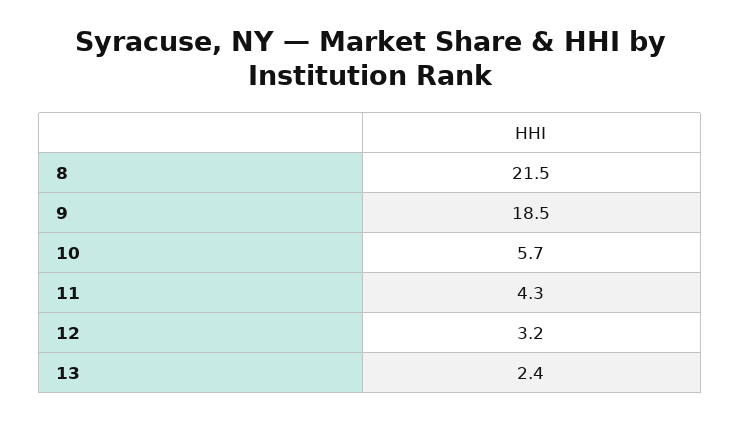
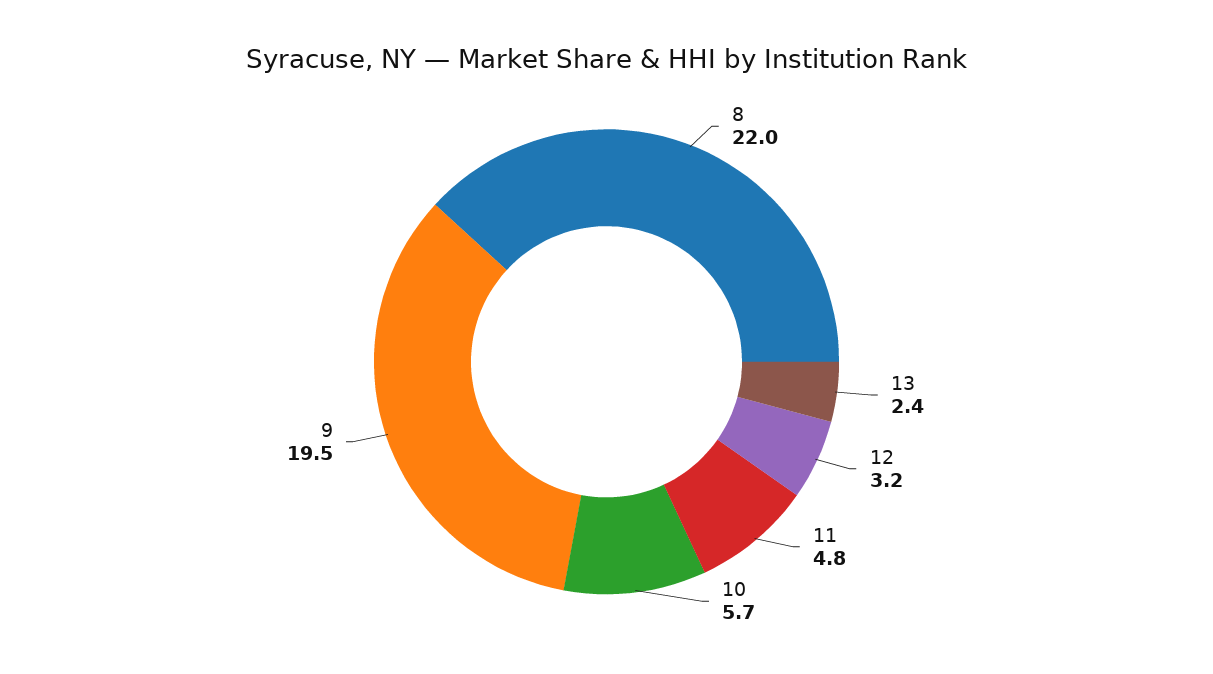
8: 21.5 -> 22
9: 18.5 -> 19.5
11: 4.3 -> 4.8

